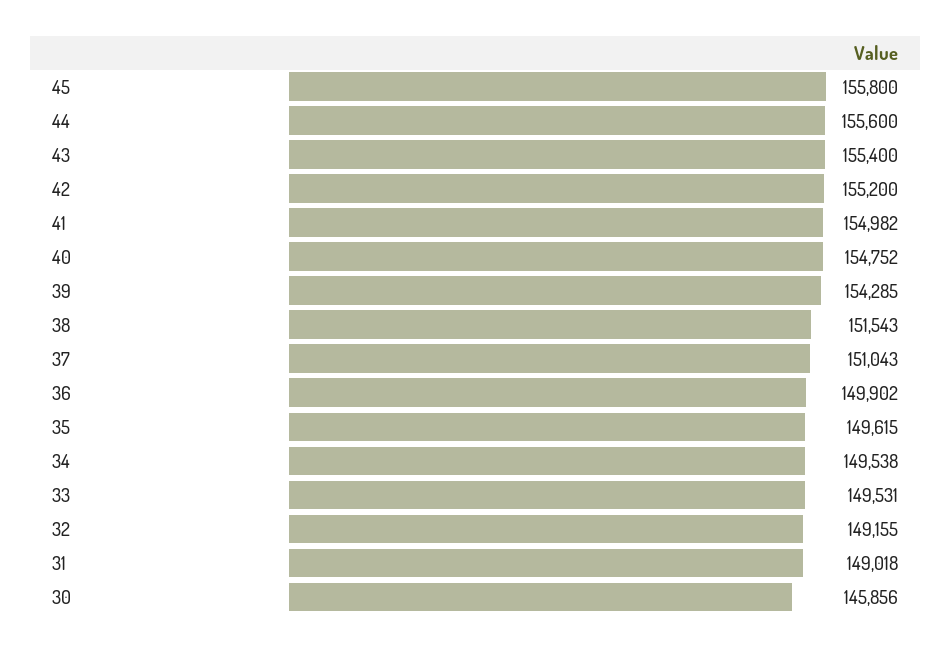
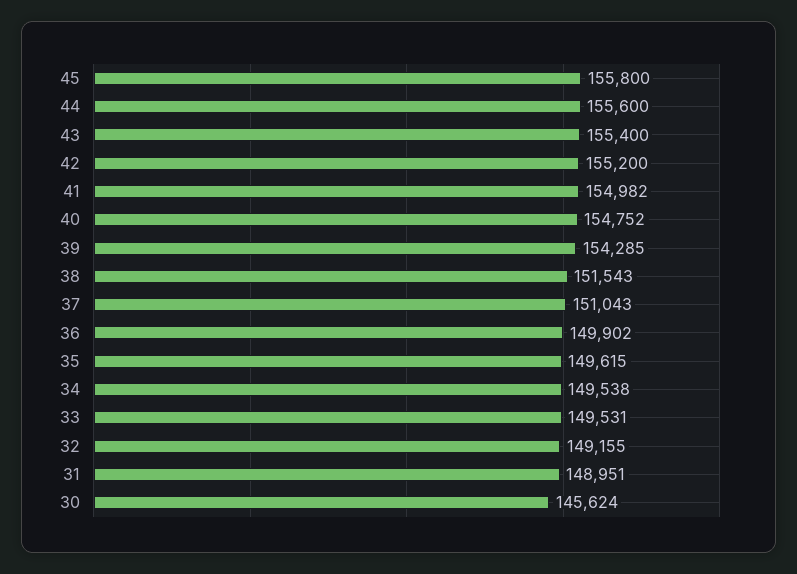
31: 149018 -> 148951
30: 145856 -> 145624

